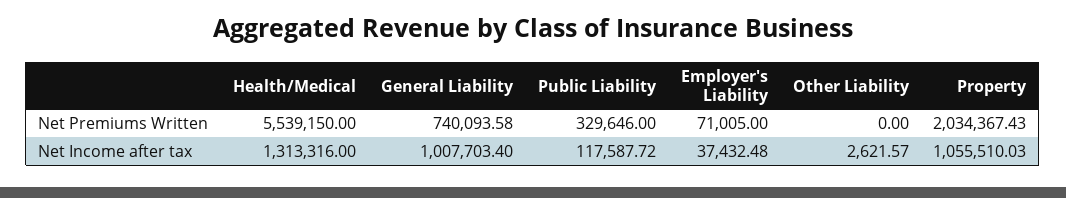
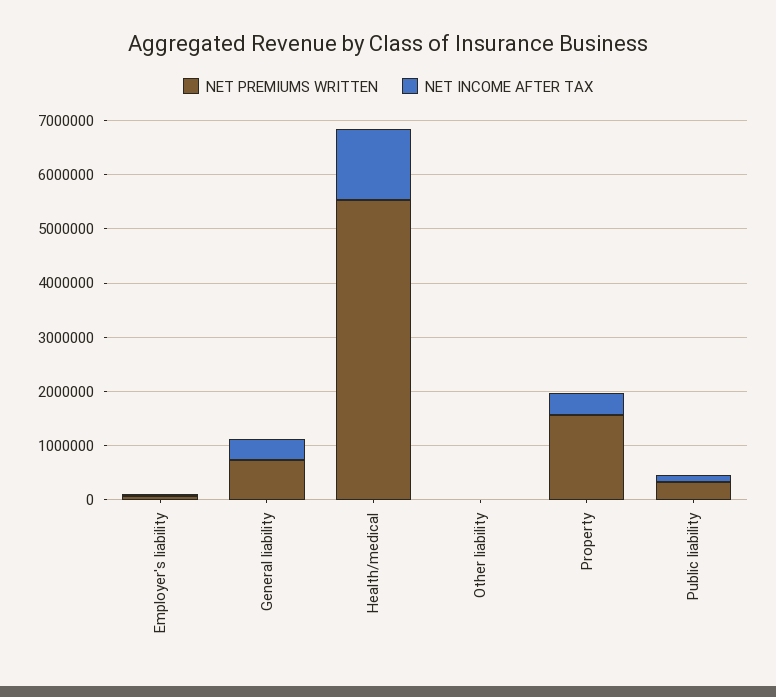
Net Premiums Written, Property: 2034367.43 -> 1600000
Net Income after tax, General Liability: 1007703.4 -> 400000
Net Income after tax, Property: 1055510.03 -> 400000

